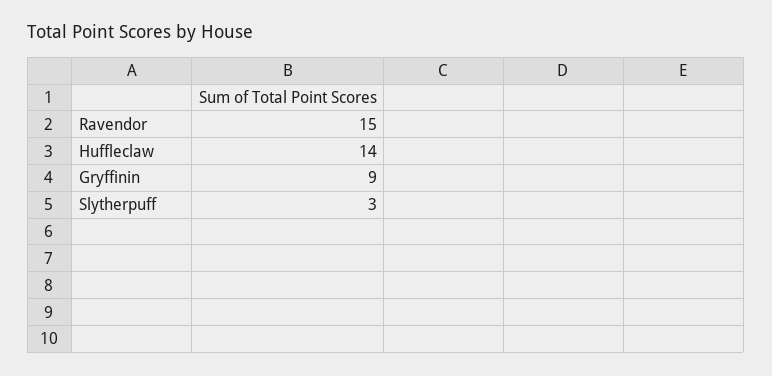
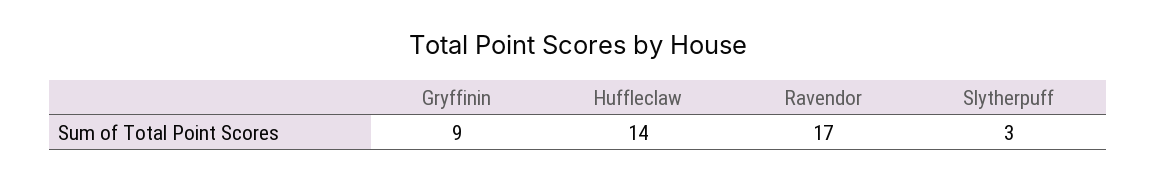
Ravendor: 15 -> 17

